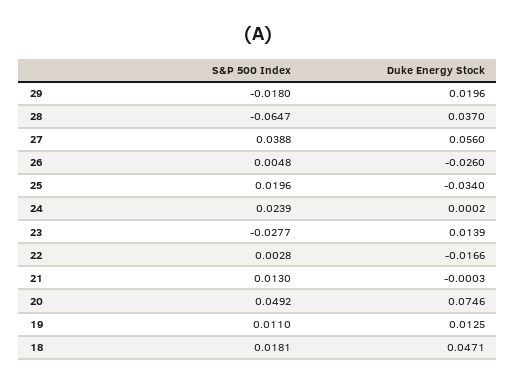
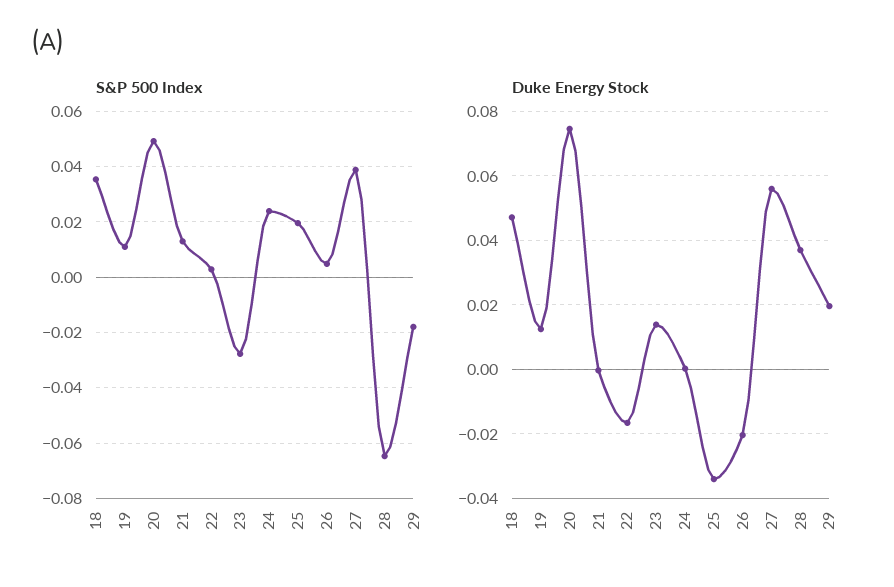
Duke Energy Stock, 26: -0.026 -> -0.02
S&P 500 Index, 18: 0.0181 -> 0.035

